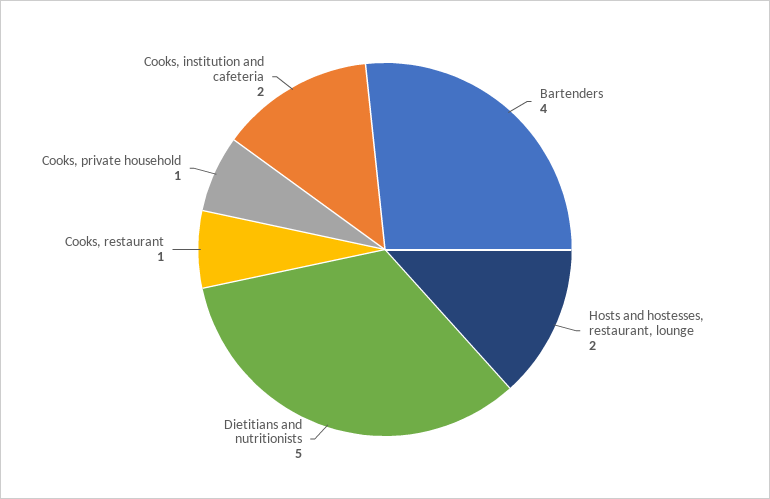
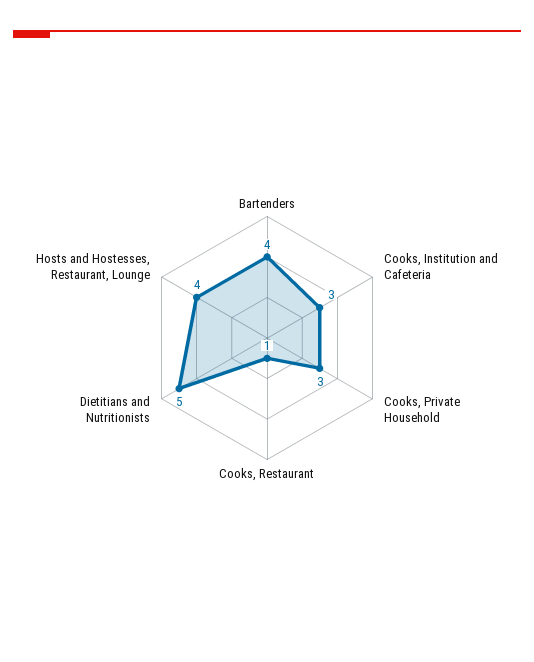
Hosts and hostesses, restaurant, lounge: 2 -> 4
Cooks, private household: 1 -> 3
Cooks, institution and cafeteria: 2 -> 3

